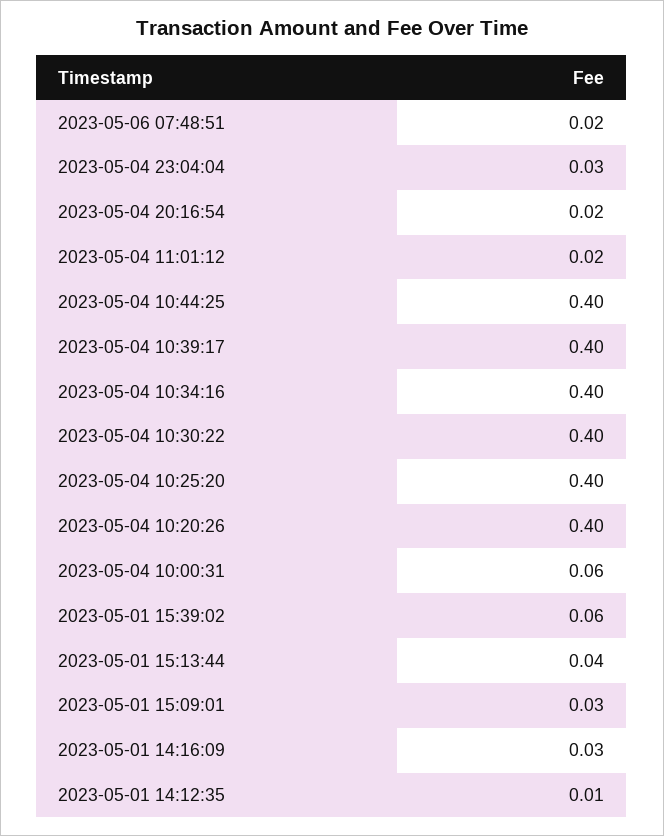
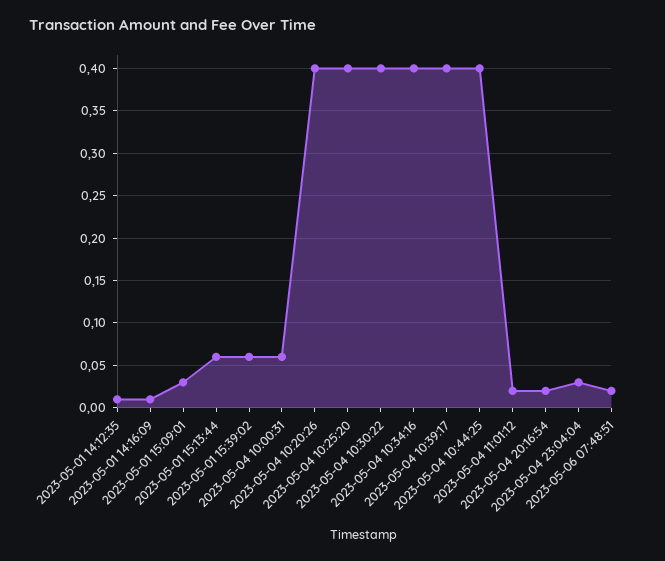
2023-05-01 15:13:44: 0.04 -> 0.06
2023-05-01 14:16:09: 0.03 -> 0.01

